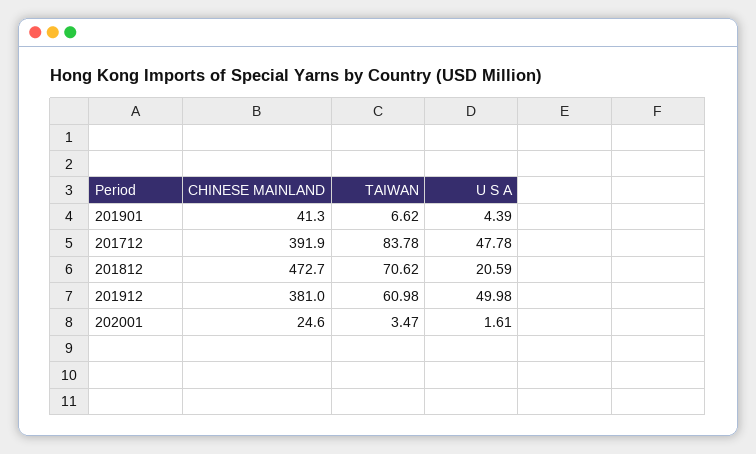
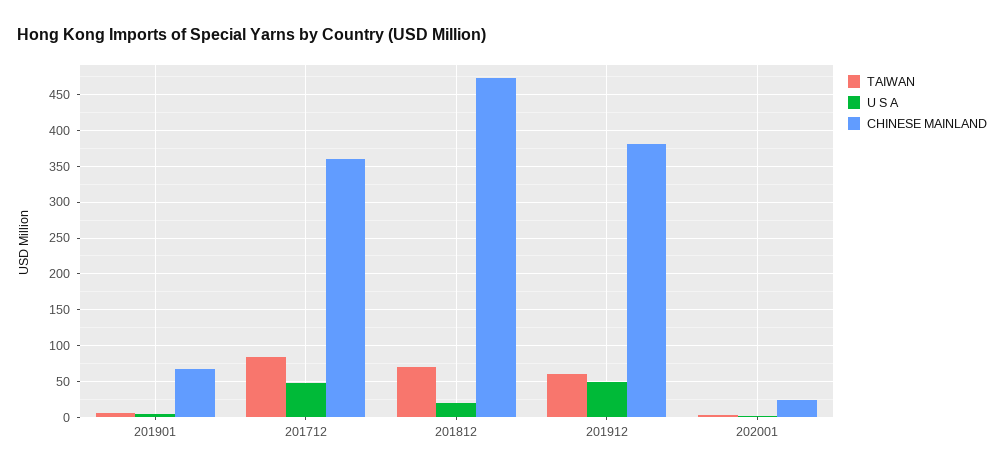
CHINESE MAINLAND, 201901: 41.3 -> 70
CHINESE MAINLAND, 201712: 391.9 -> 360

